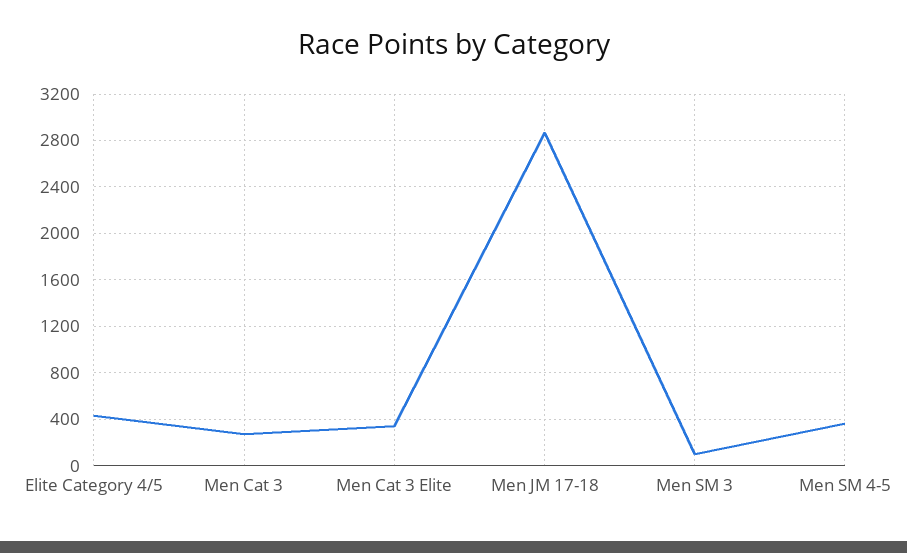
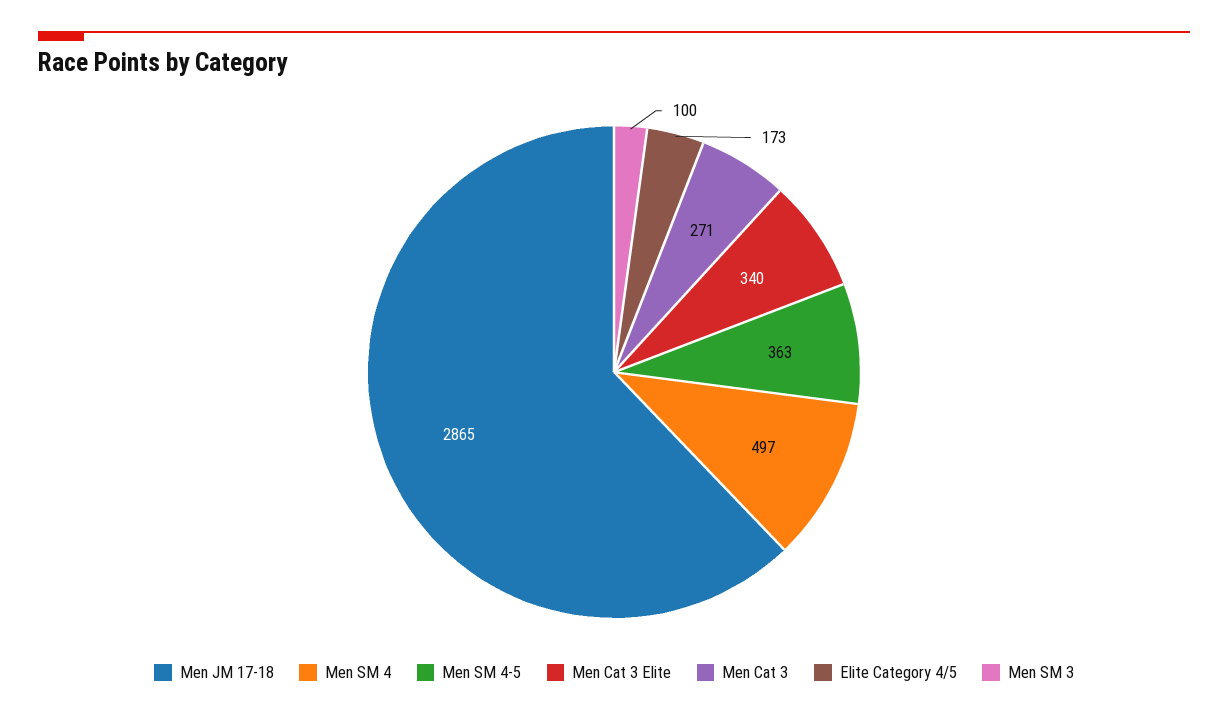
Elite Category 4/5: 400 -> 173
Men SM 4: none -> 497

